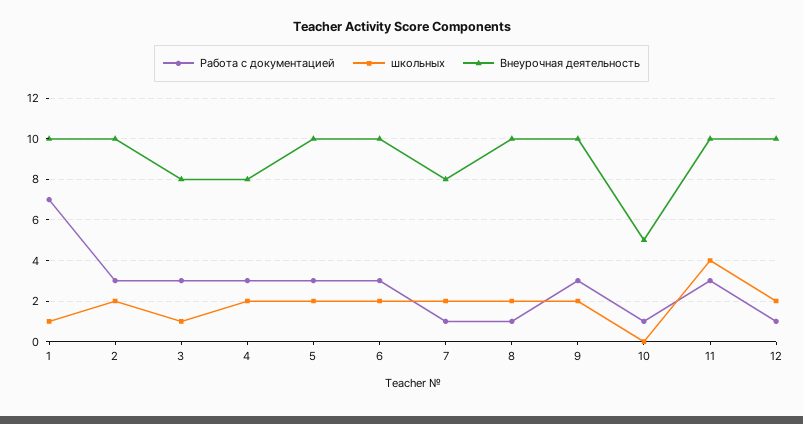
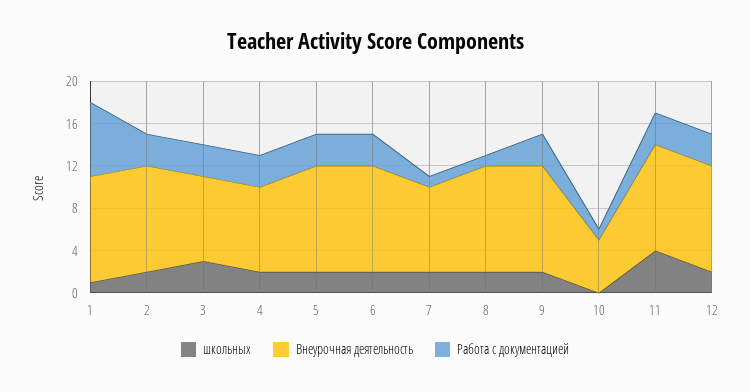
школьных, 3: 1 -> 3
Работа с документацией, 12: 1 -> 3

